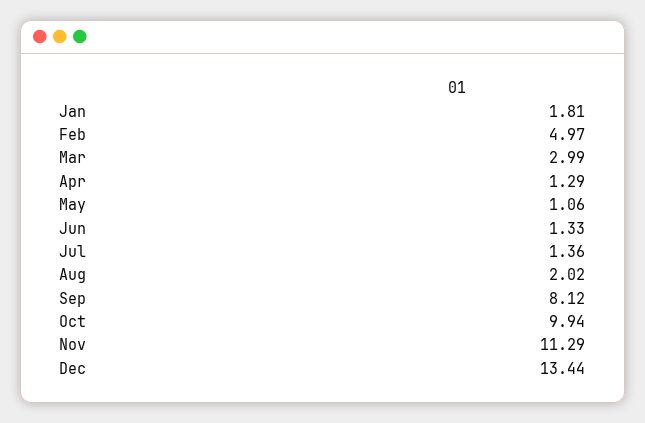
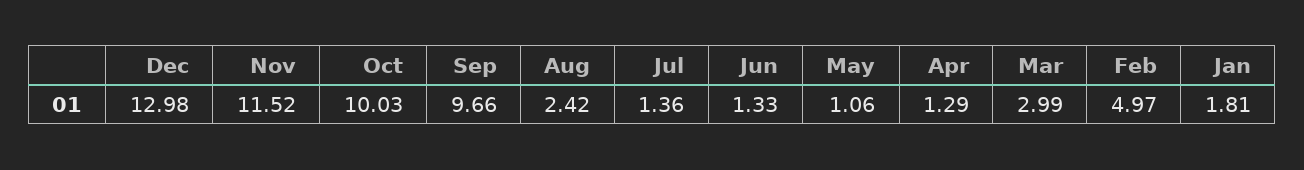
Aug: 2.02 -> 2.42
Sep: 8.12 -> 9.66
Oct: 9.94 -> 10.03
Nov: 11.29 -> 11.52
Dec: 13.44 -> 12.98

